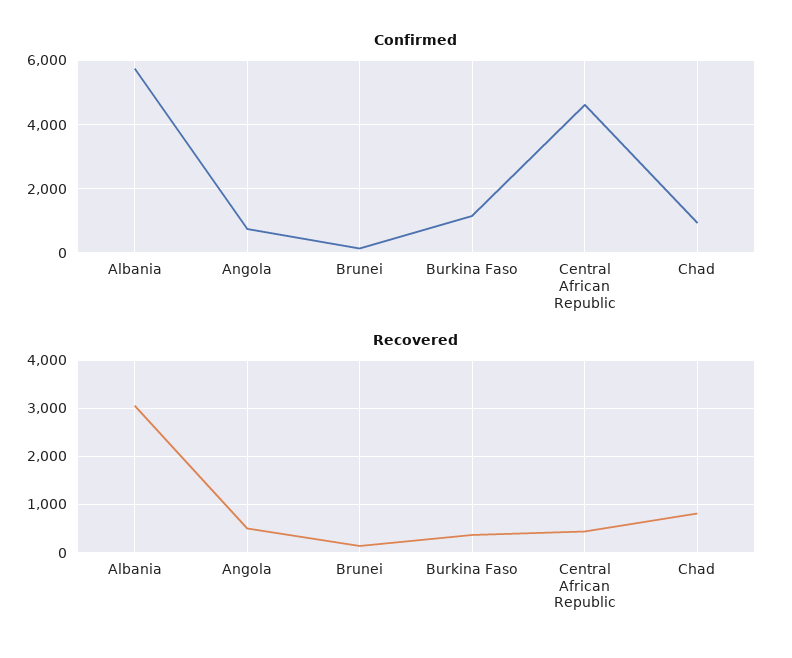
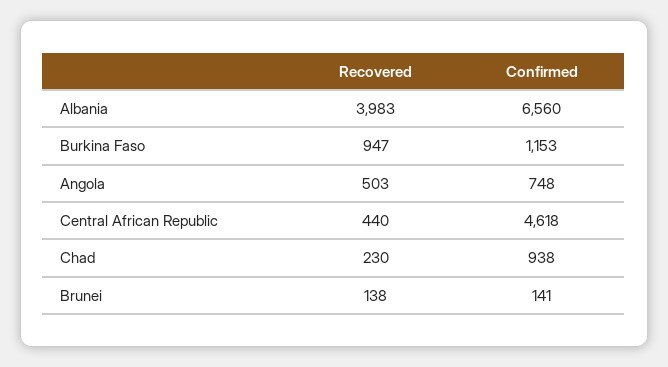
Confirmed, Albania: 5800 -> 6560
Recovered, Albania: 3000 -> 3983
Recovered, Burkina Faso: 400 -> 947
Recovered, Chad: 800 -> 230

